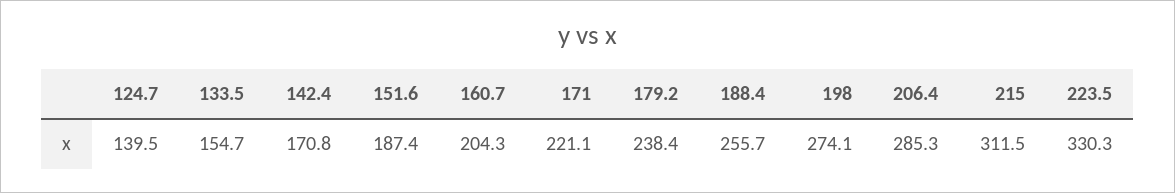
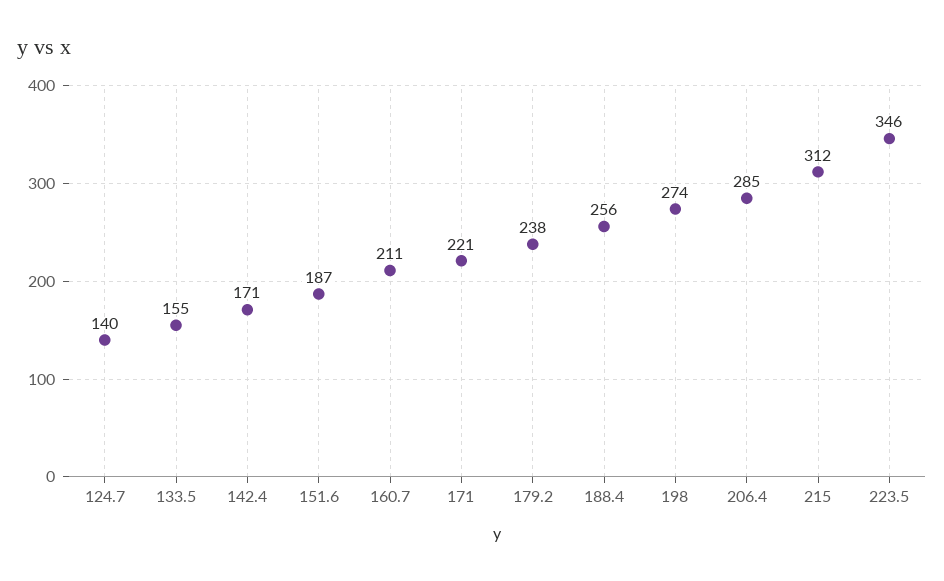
160.7: 204.3 -> 211
223.5: 330.3 -> 346

